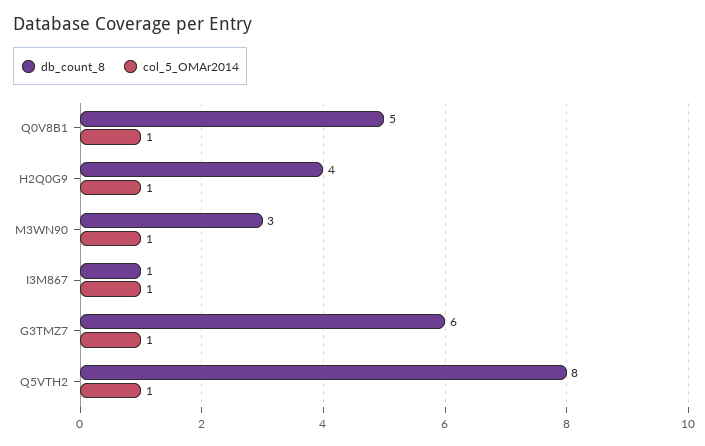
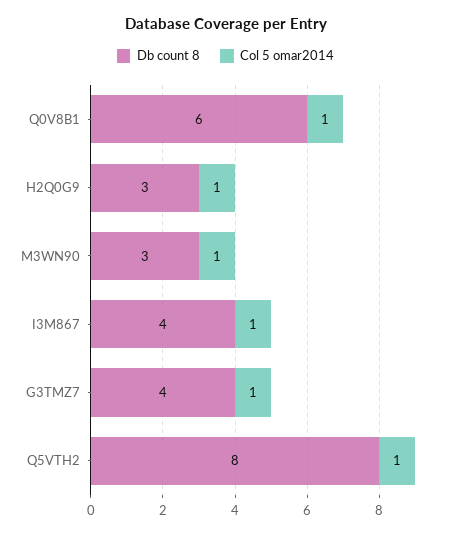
db_count_8, Q0V8B1: 5 -> 6
db_count_8, H2Q0G9: 4 -> 3
db_count_8, I3M867: 1 -> 4
db_count_8, G3TMZ7: 6 -> 4

